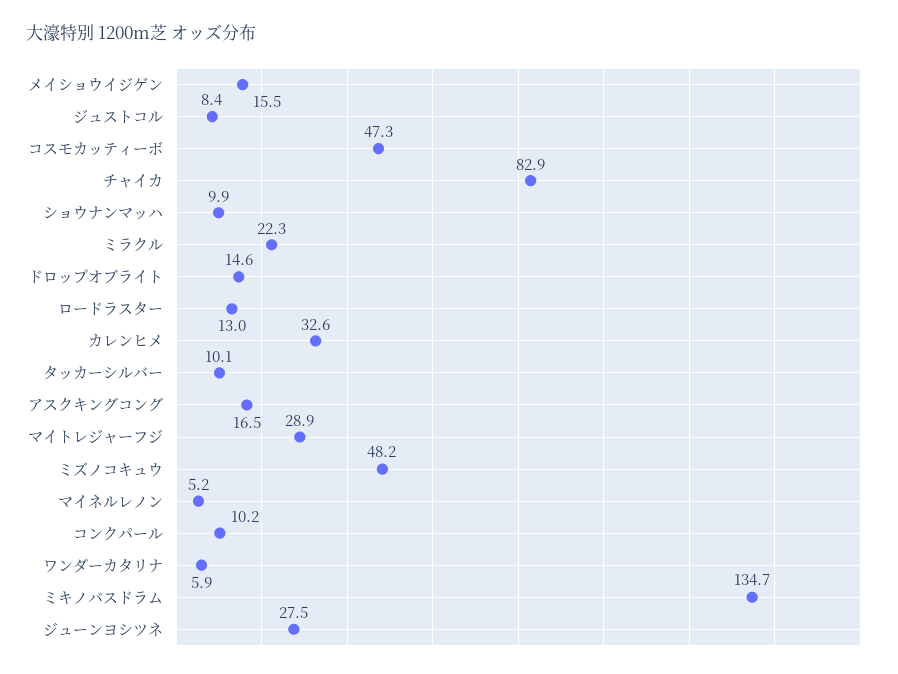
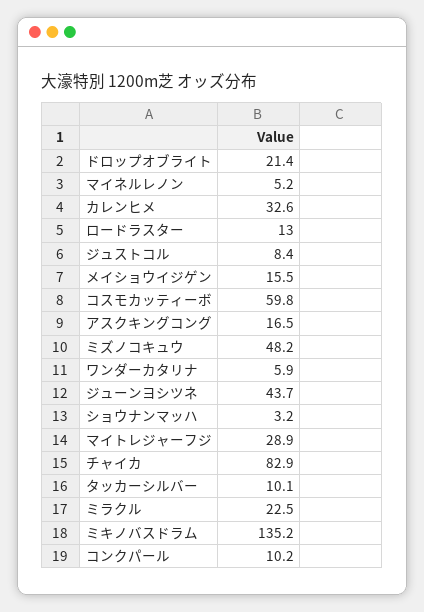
コスモカッティーボ: 47.3 -> 59.8
ショウナンマッハ: 9.9 -> 3.2
ミラクル: 22.3 -> 22.5
ドロップオブライト: 14.6 -> 21.4
ミキノバスドラム: 134.7 -> 135.2
ジューンヨシツネ: 27.5 -> 43.7

